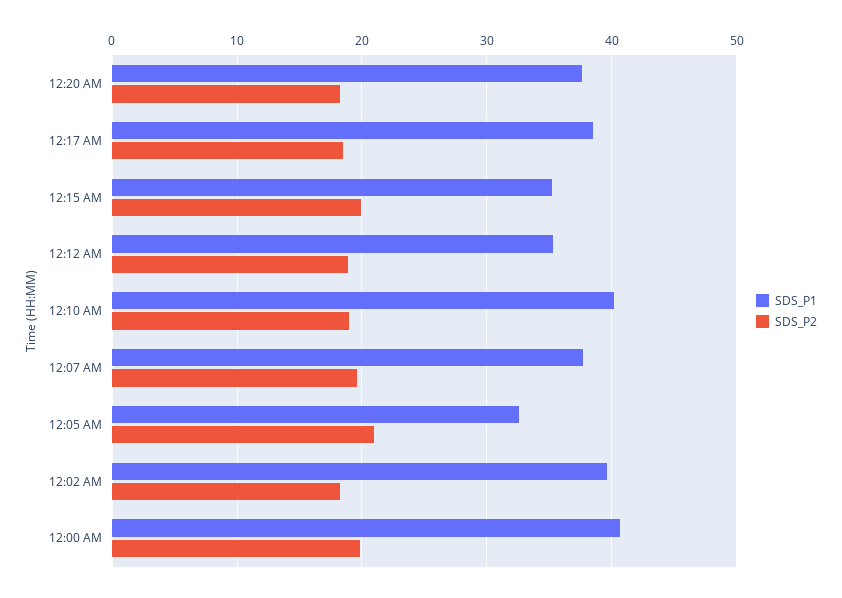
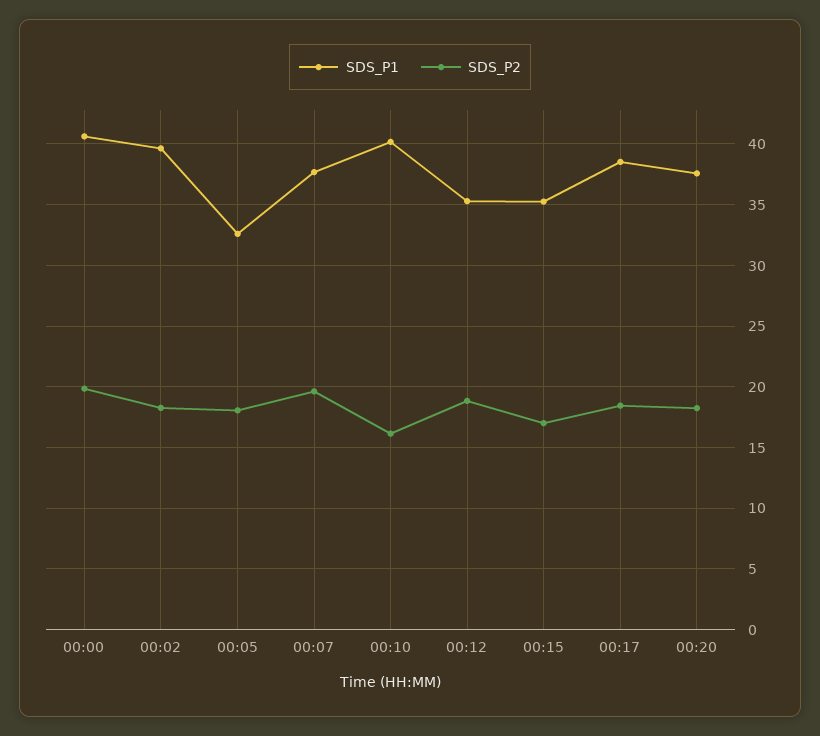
SDS_P2, 12:15 AM: 20 -> 17
SDS_P2, 12:10 AM: 19 -> 16
SDS_P2, 12:05 AM: 21 -> 18

